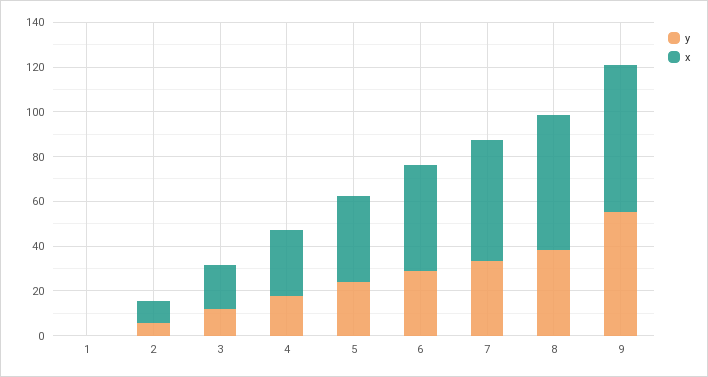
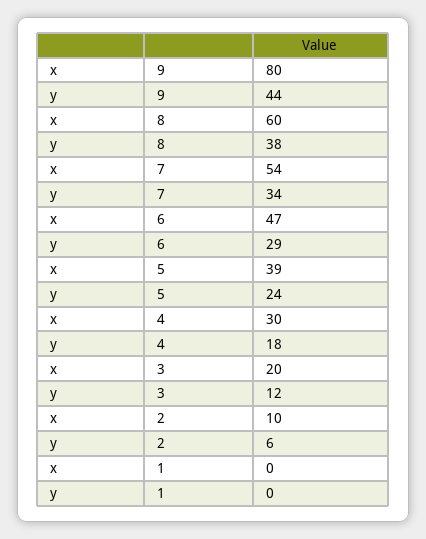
y, 9: 55 -> 44
x, 9: 65 -> 80

